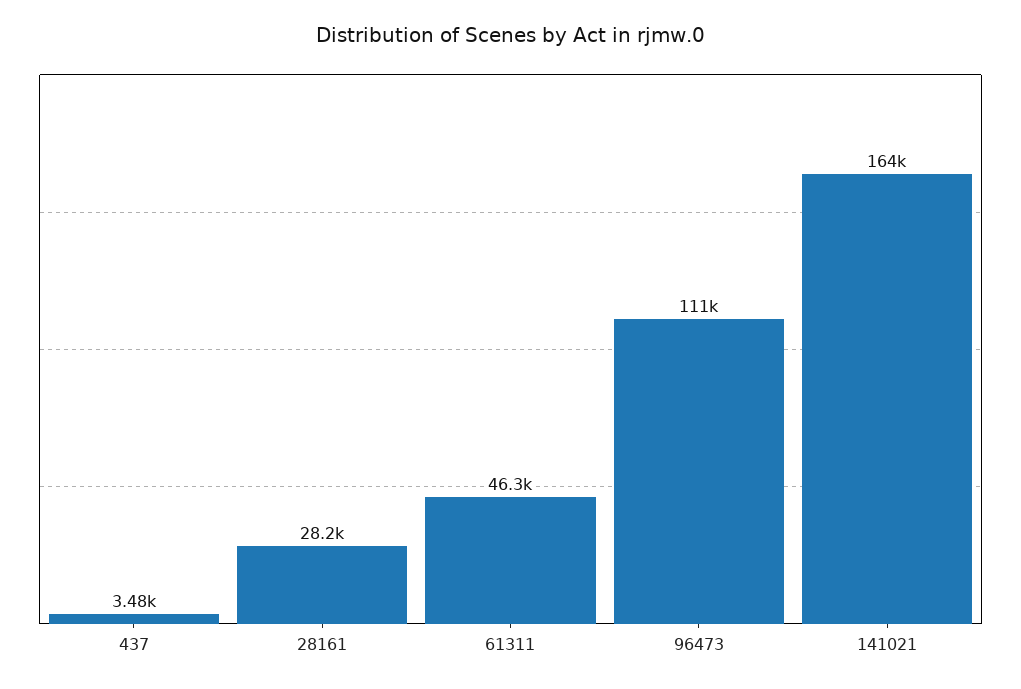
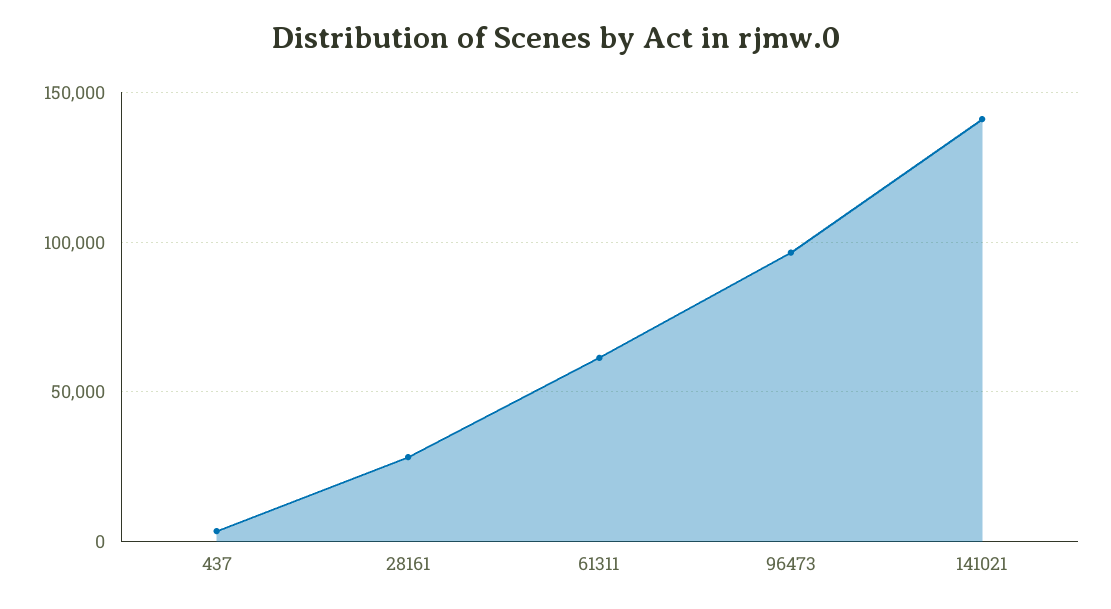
61311: 46300 -> 60000
96473: 111000 -> 95000
141021: 164000 -> 140000

